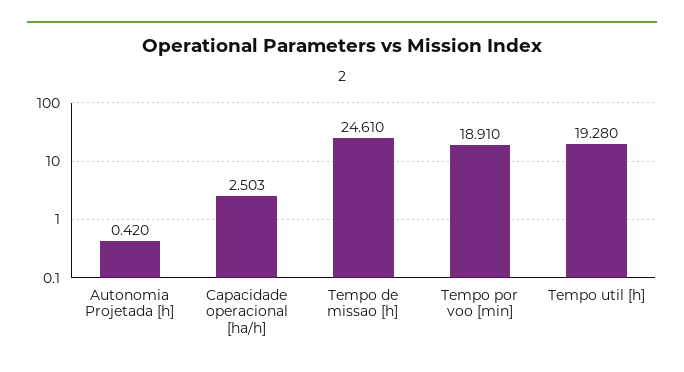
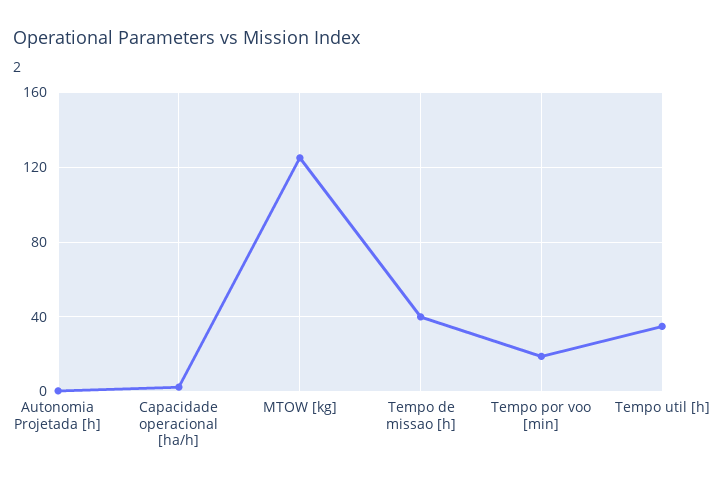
Tempo de missao [h]: 24.61 -> 40
Tempo util [h]: 19.28 -> 35
MTOW [kg]: none -> 125

